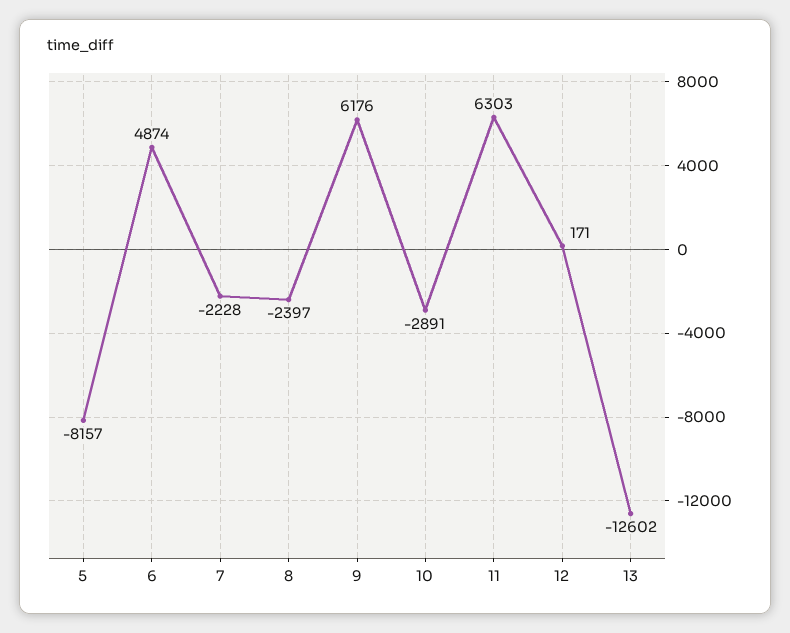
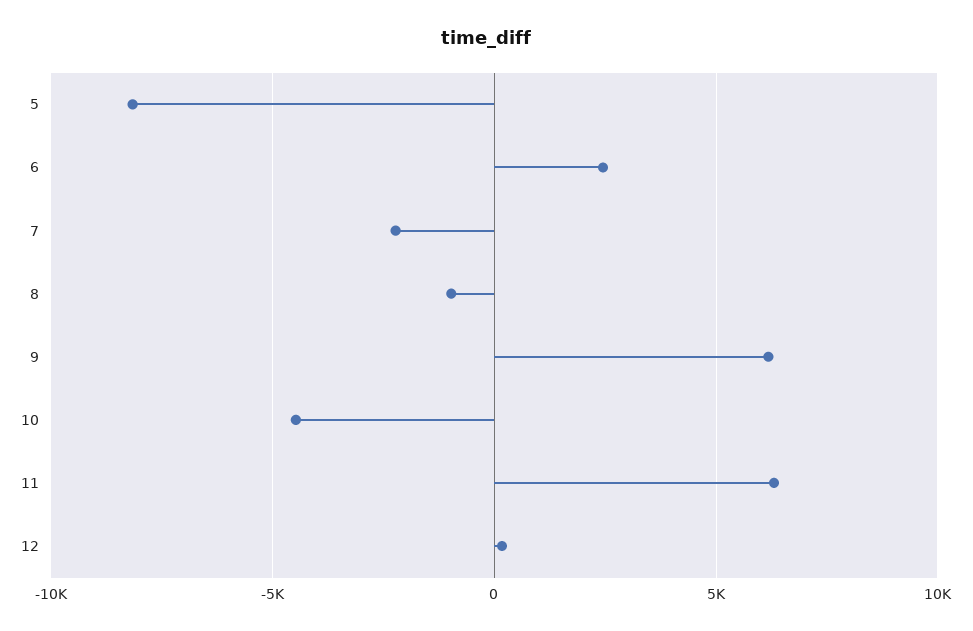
6: 4874 -> 2500
8: -2397 -> -1000
10: -2891 -> -4500
13: -12602 -> none

